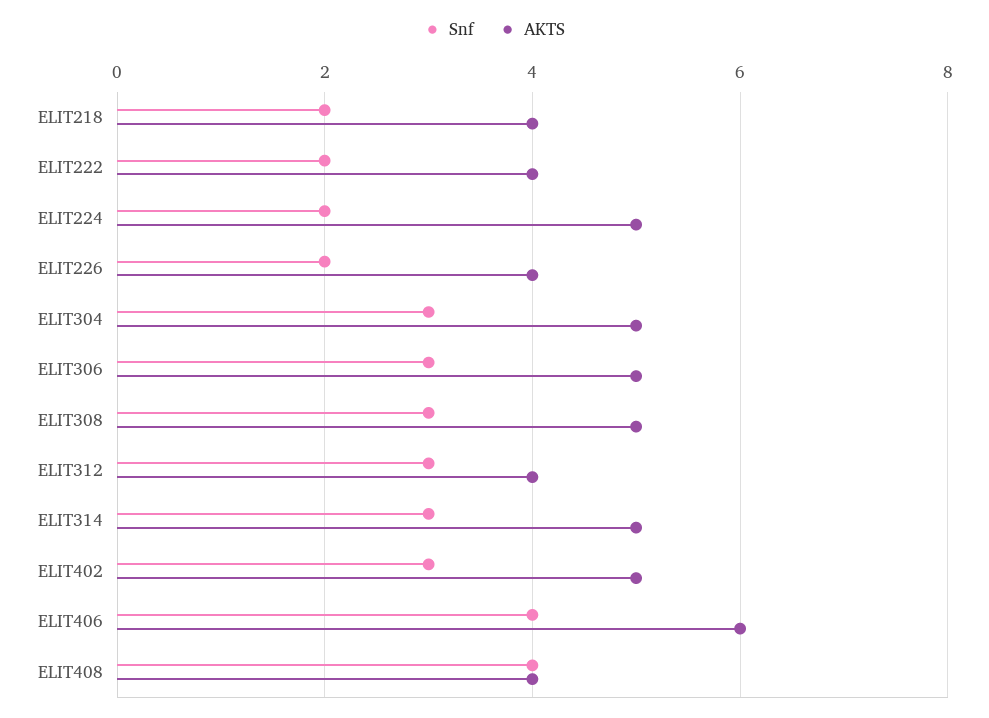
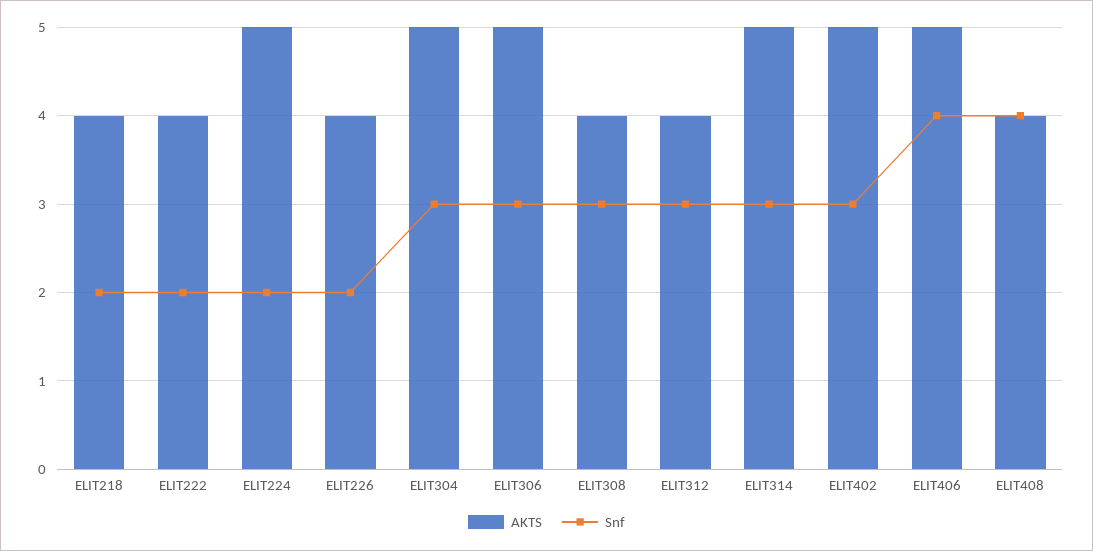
AKTS, ELIT308: 5 -> 4
AKTS, ELIT406: 6 -> 5

